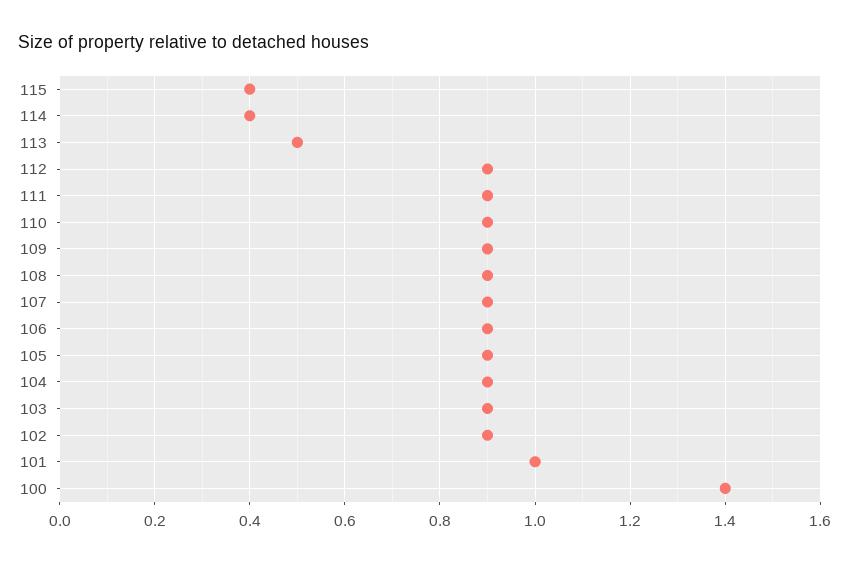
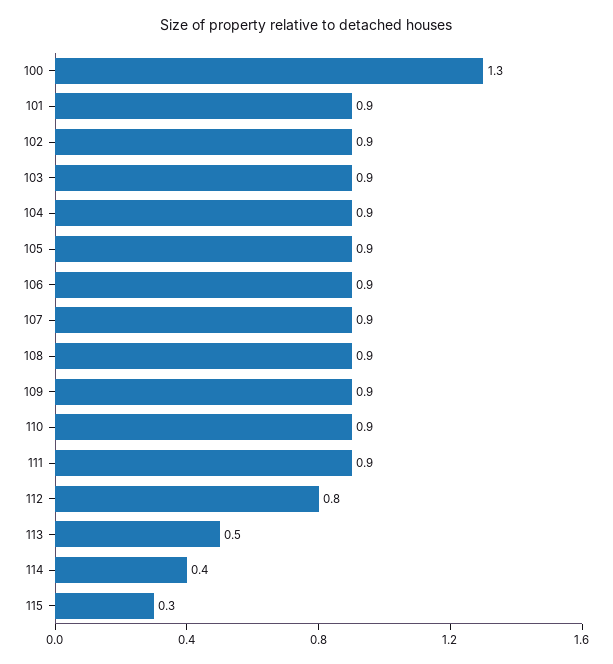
115: 0.4 -> 0.3
112: 0.9 -> 0.8
101: 1 -> 0.9
100: 1.4 -> 1.3

